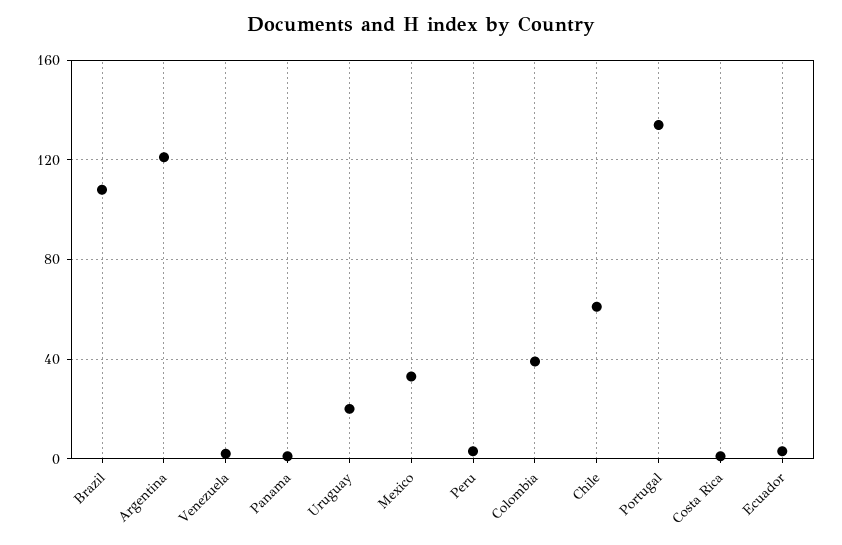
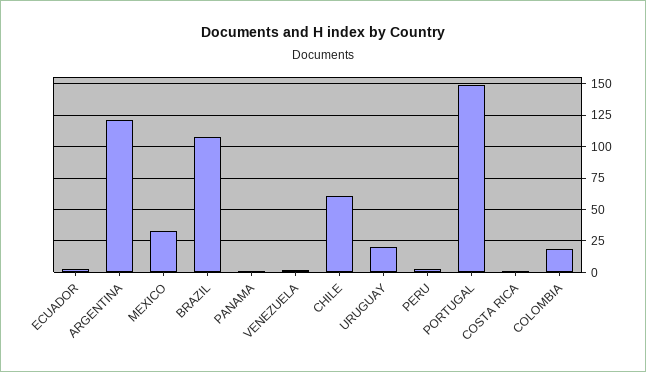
Colombia: 40 -> 20
Portugal: 135 -> 150

